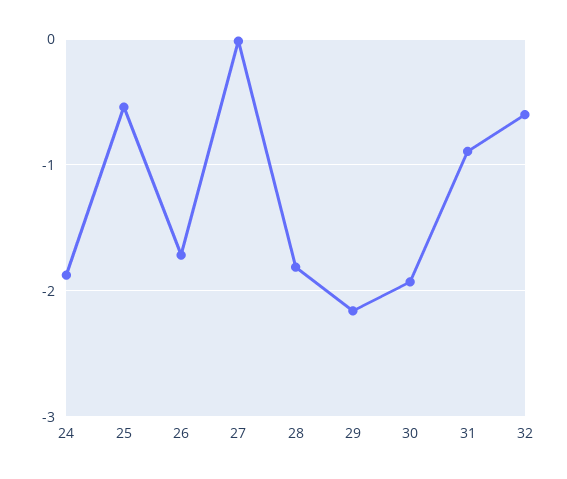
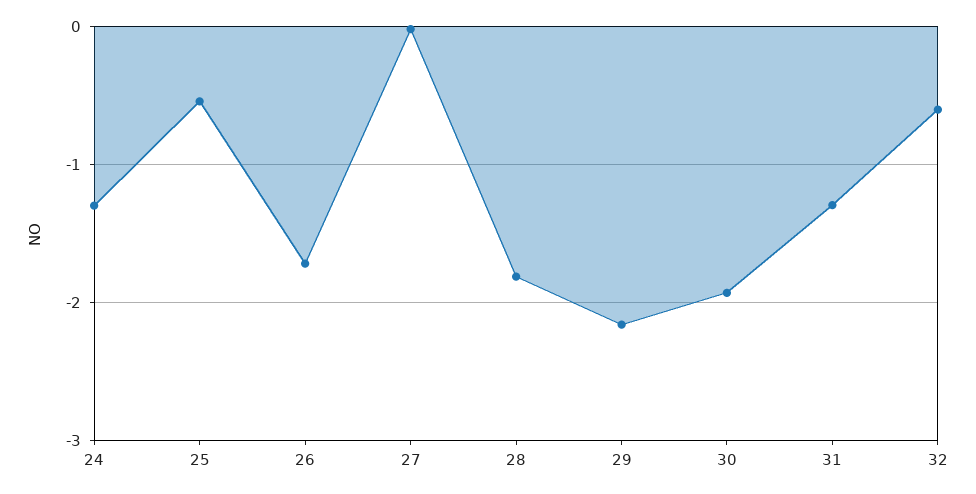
24: -1.9 -> -1.3
31: -0.9 -> -1.3

